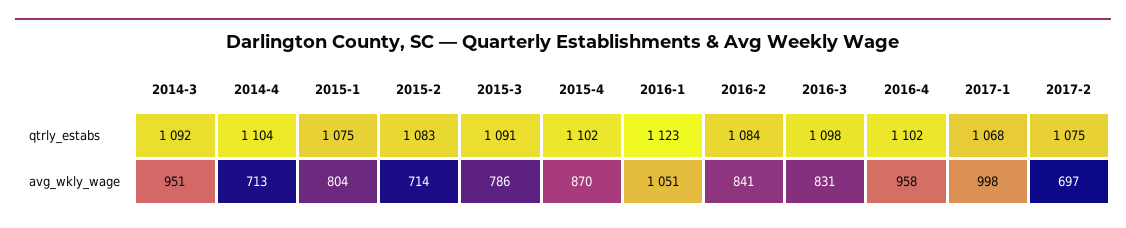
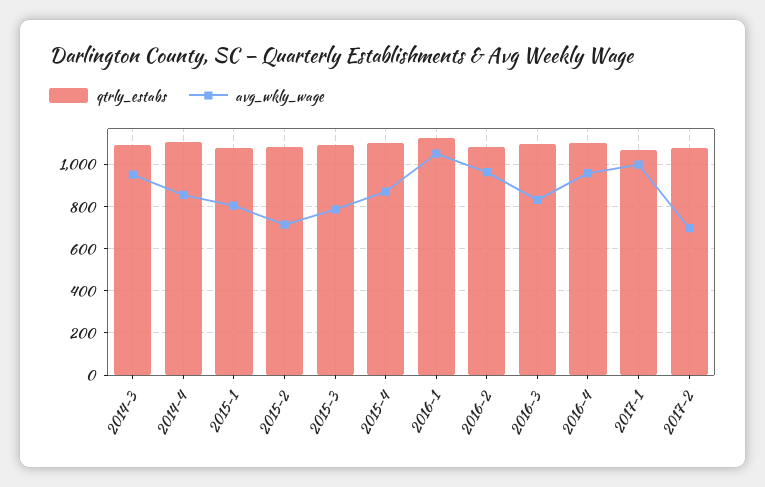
avg_wkly_wage, 2014-4: 713 -> 850
avg_wkly_wage, 2016-2: 841 -> 950

